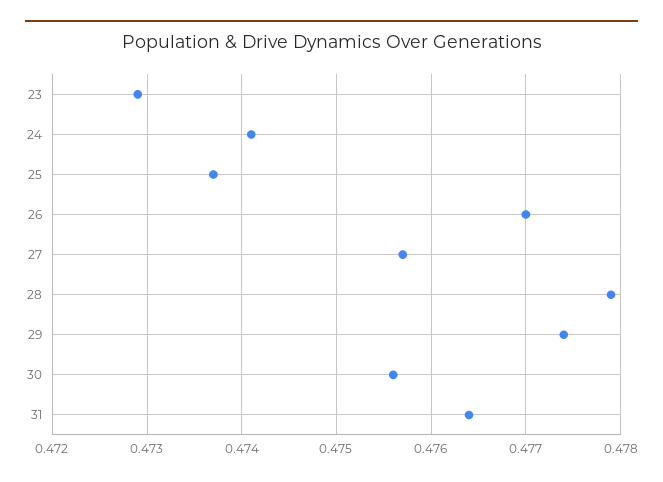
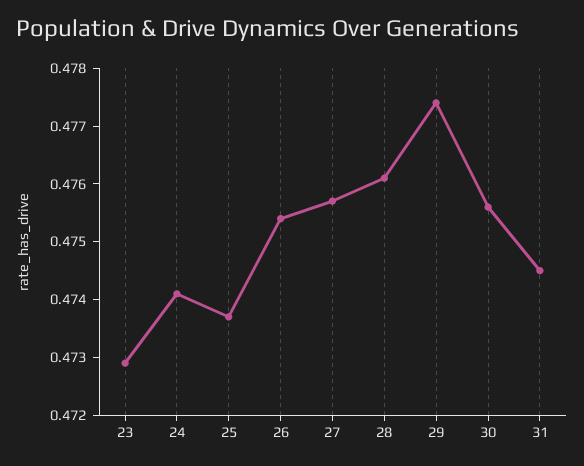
26: 0.477 -> 0.4755
28: 0.4779 -> 0.476
31: 0.4764 -> 0.4745

